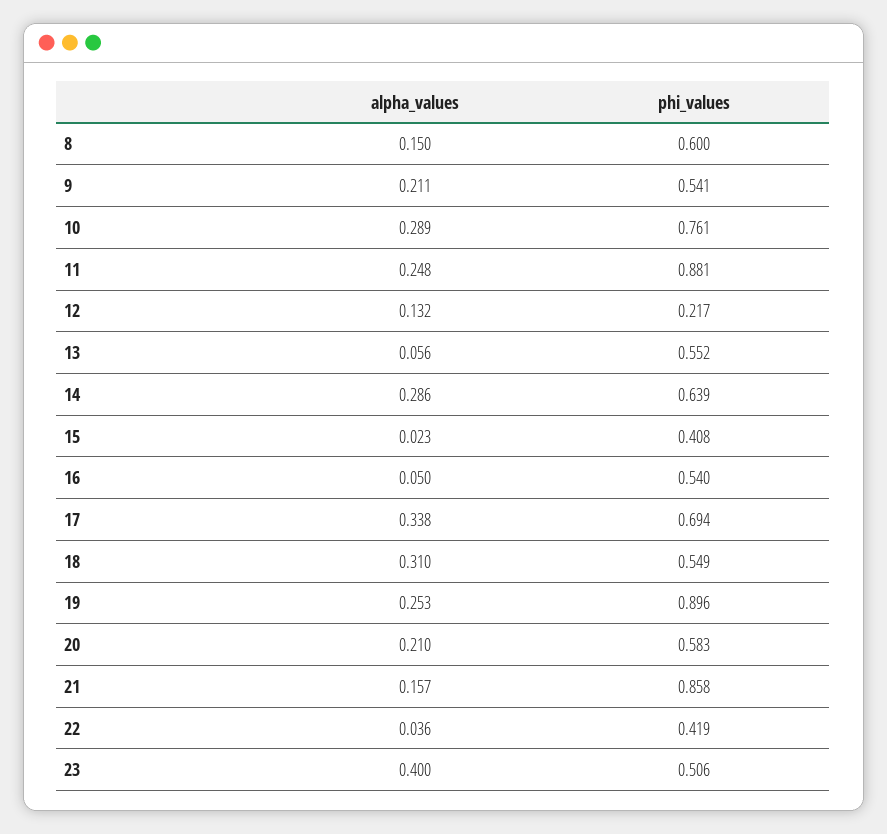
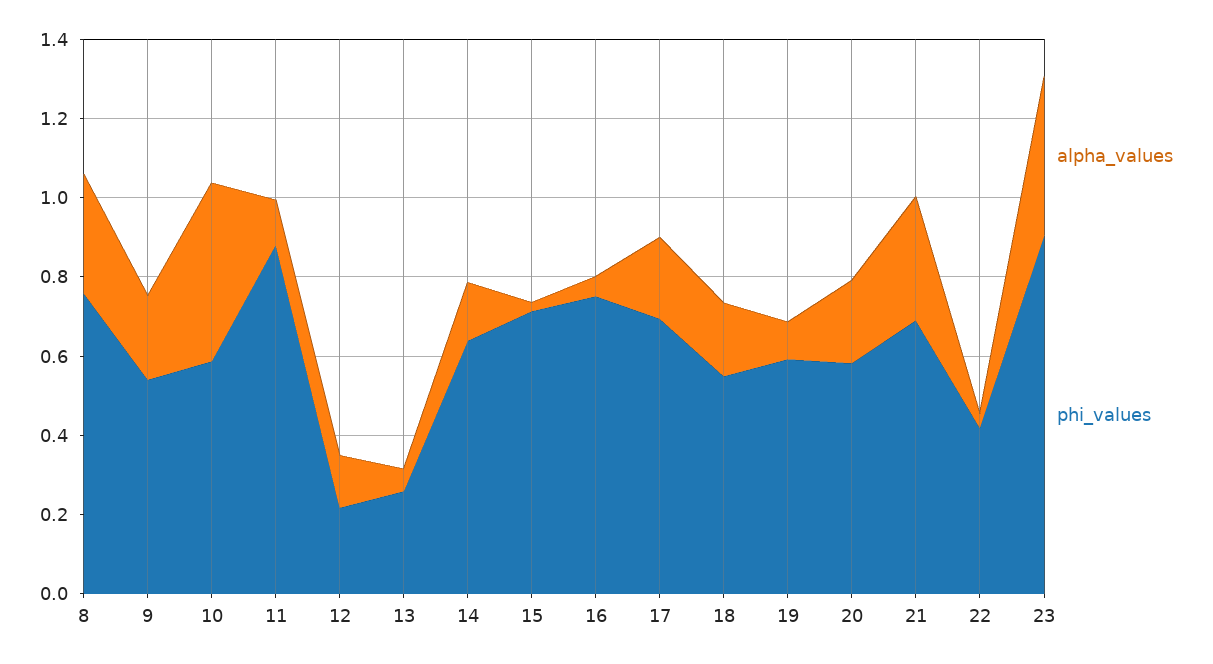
alpha_values, 8: 0.15 -> 0.3
phi_values, 8: 0.6 -> 0.75
alpha_values, 10: 0.289 -> 0.45
phi_values, 10: 0.761 -> 0.6
alpha_values, 11: 0.248 -> 0.1
phi_values, 13: 0.552 -> 0.25
alpha_values, 14: 0.286 -> 0.15
phi_values, 15: 0.408 -> 0.7
phi_values, 16: 0.54 -> 0.75
alpha_values, 17: 0.338 -> 0.2
alpha_values, 18: 0.31 -> 0.2
alpha_values, 19: 0.253 -> 0.1
phi_values, 19: 0.896 -> 0.6
alpha_values, 21: 0.157 -> 0.3
phi_values, 21: 0.858 -> 0.7
phi_values, 23: 0.506 -> 0.9

